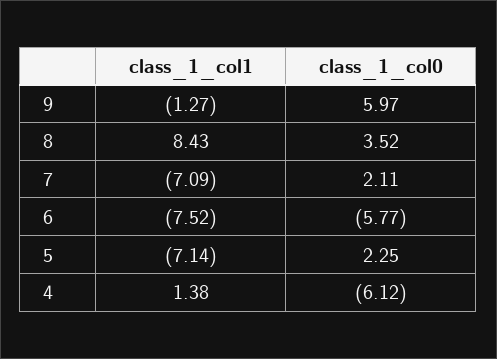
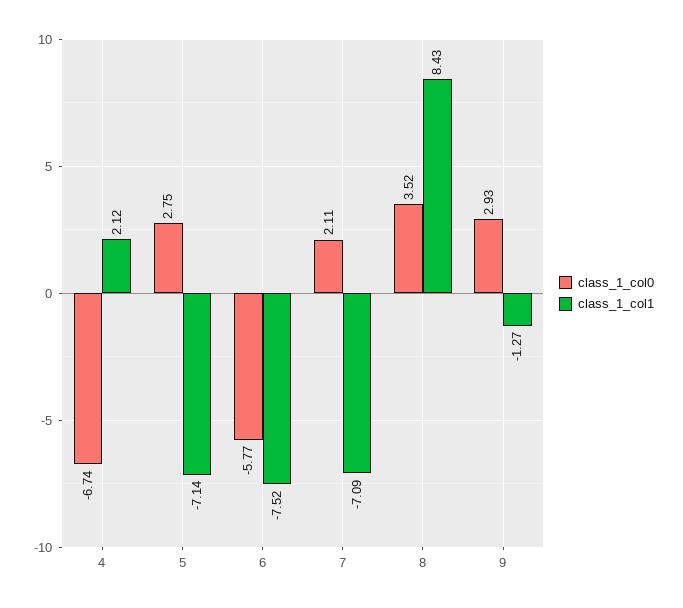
class_1_col0, 9: 5.97 -> 2.93
class_1_col0, 5: 2.25 -> 2.75
class_1_col1, 4: 1.38 -> 2.12
class_1_col0, 4: -6.12 -> -6.74

